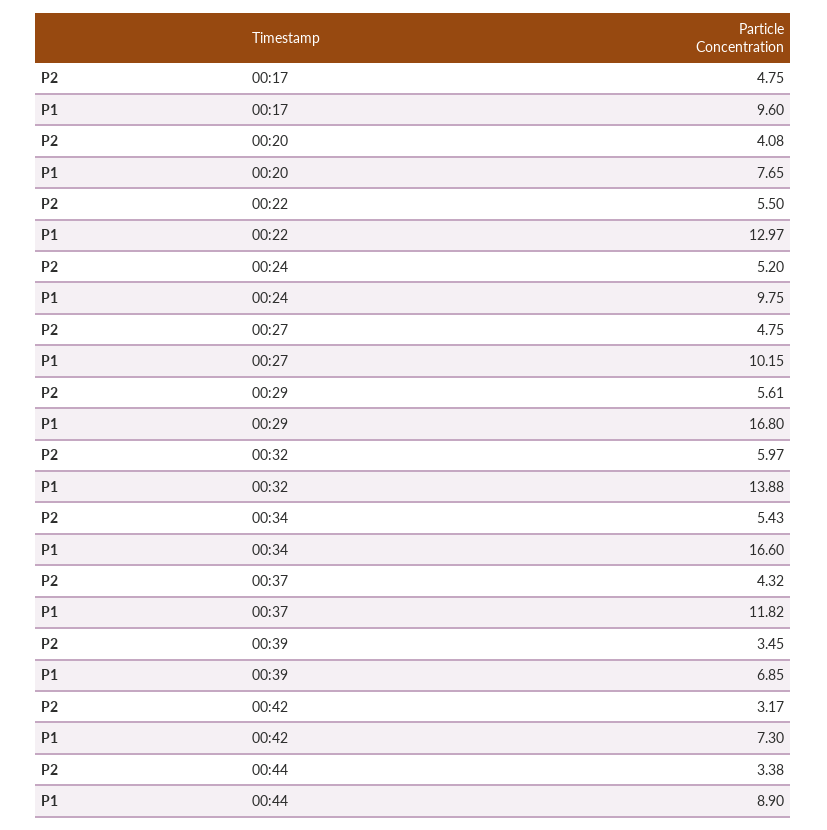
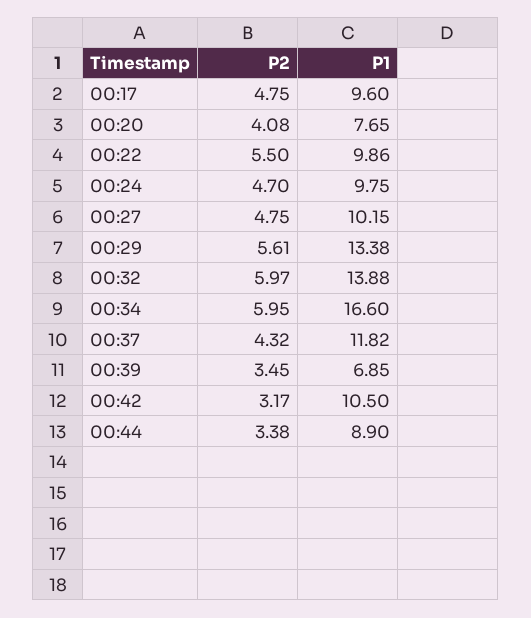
P1, 00:22: 12.97 -> 9.86
P2, 00:24: 5.2 -> 4.7
P1, 00:29: 16.8 -> 13.38
P2, 00:34: 5.43 -> 5.95
P1, 00:42: 7.3 -> 10.5

